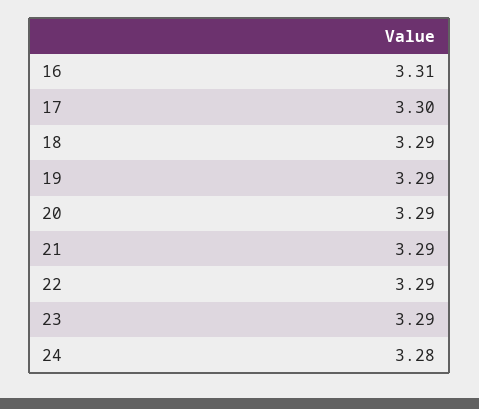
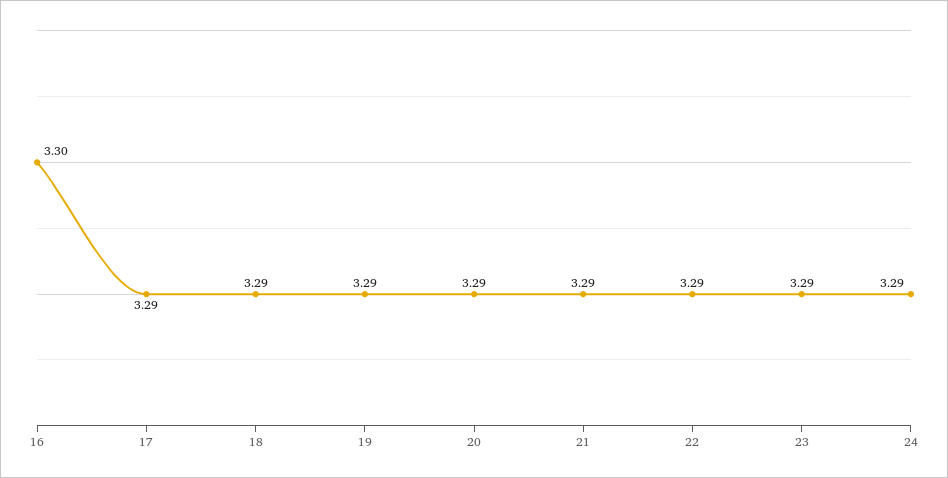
16: 3.31 -> 3.3
17: 3.3 -> 3.29
24: 3.28 -> 3.29

